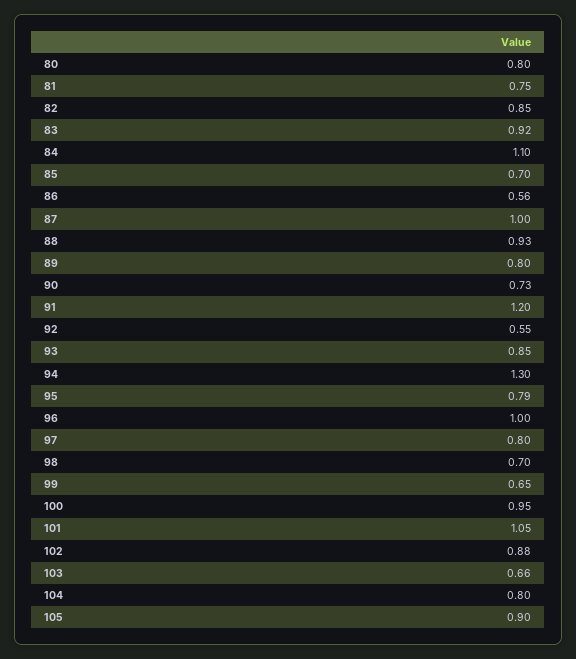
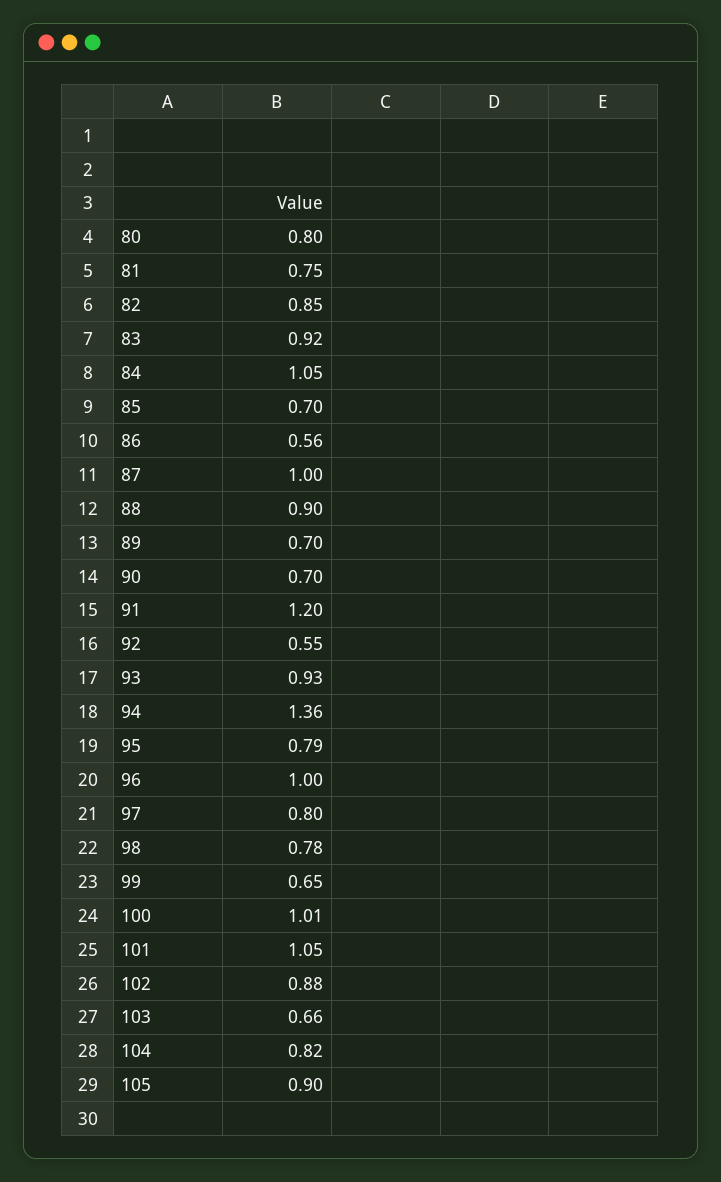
84: 1.1 -> 1.05
88: 0.93 -> 0.9
89: 0.8 -> 0.7
90: 0.73 -> 0.7
93: 0.85 -> 0.93
94: 1.3 -> 1.36
98: 0.7 -> 0.78
100: 0.95 -> 1.01
104: 0.8 -> 0.82

